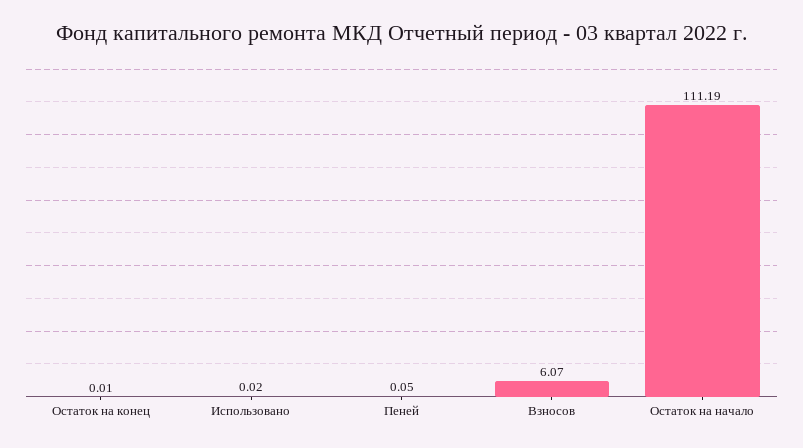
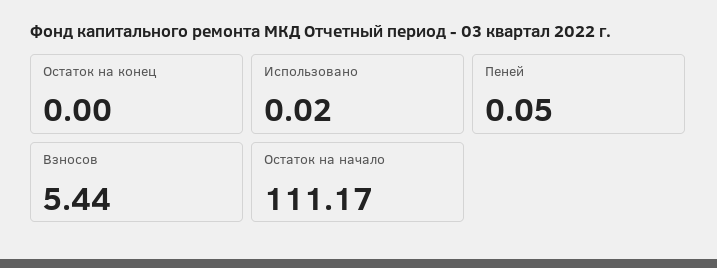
Остаток на конец: 0.01 -> 0
Взносов: 6.07 -> 5.44
Остаток на начало: 111.19 -> 111.17

